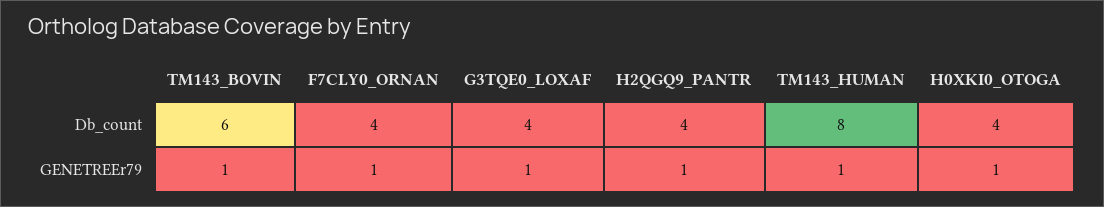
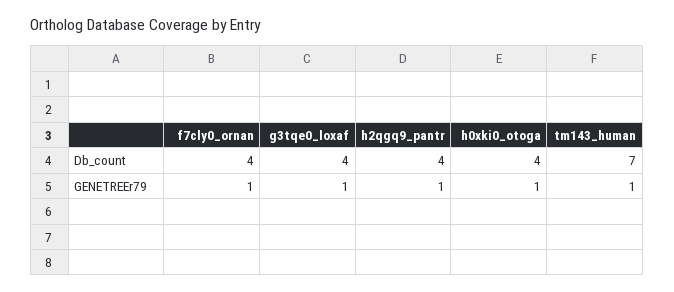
TM143_BOVIN, Db_count: 6 -> none
TM143_HUMAN, Db_count: 8 -> 7
TM143_BOVIN, GENETREEr79: 1 -> none

